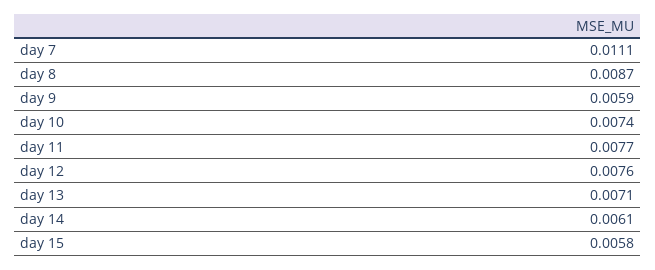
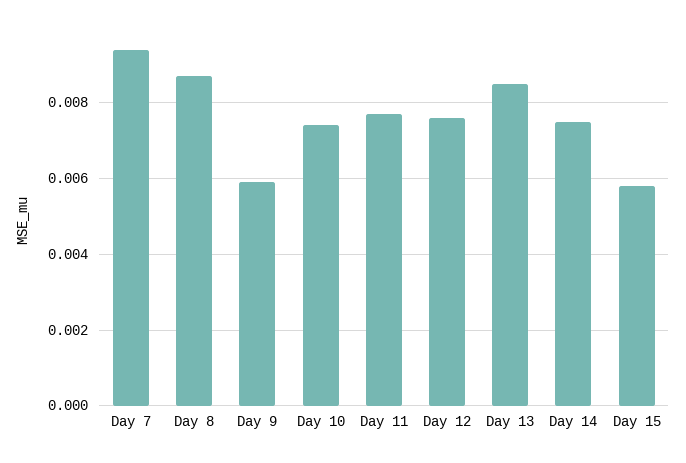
day 7: 0.0111 -> 0.0095
day 13: 0.0071 -> 0.0085
day 14: 0.0061 -> 0.0075

